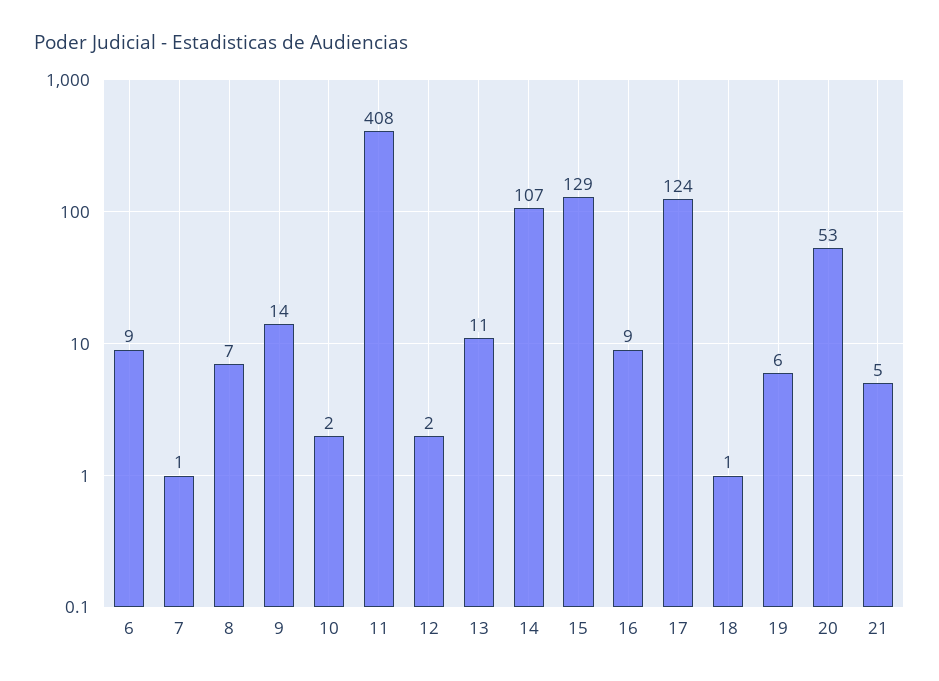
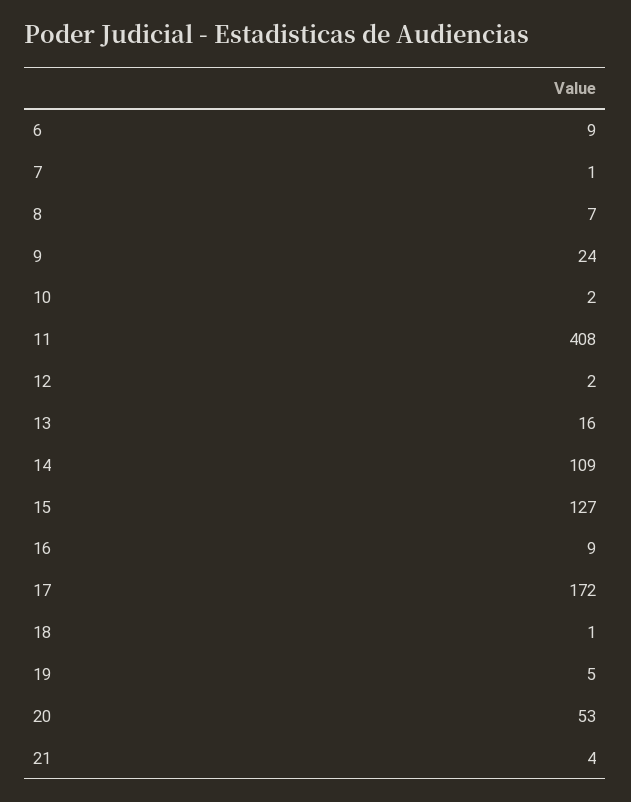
9: 14 -> 24
13: 11 -> 16
14: 107 -> 109
15: 129 -> 127
17: 124 -> 172
19: 6 -> 5
21: 5 -> 4

